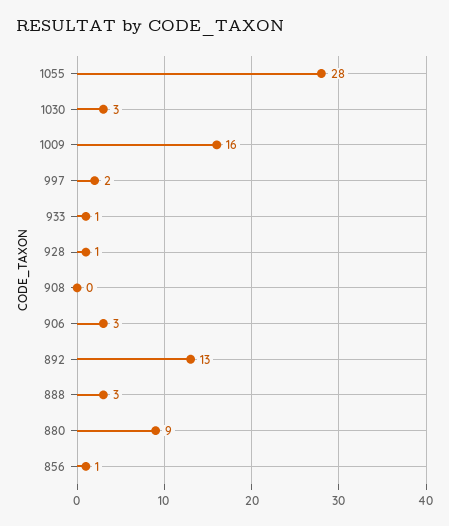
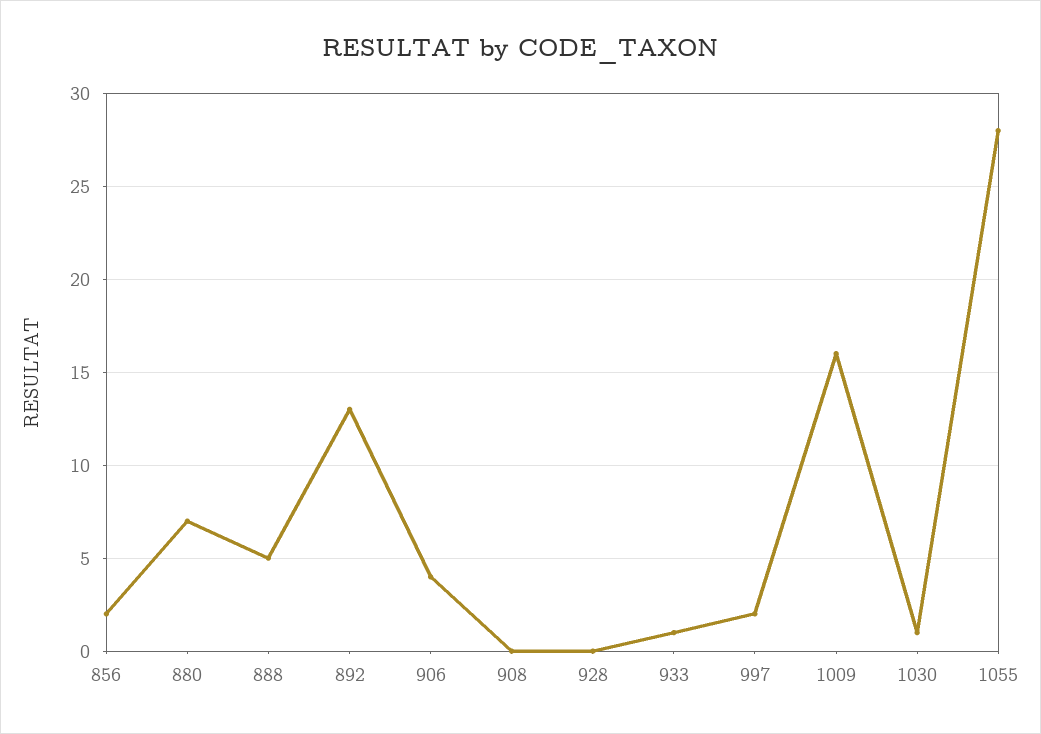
1030: 3 -> 1
928: 1 -> 0
906: 3 -> 4
888: 3 -> 5
880: 9 -> 7
856: 1 -> 2

